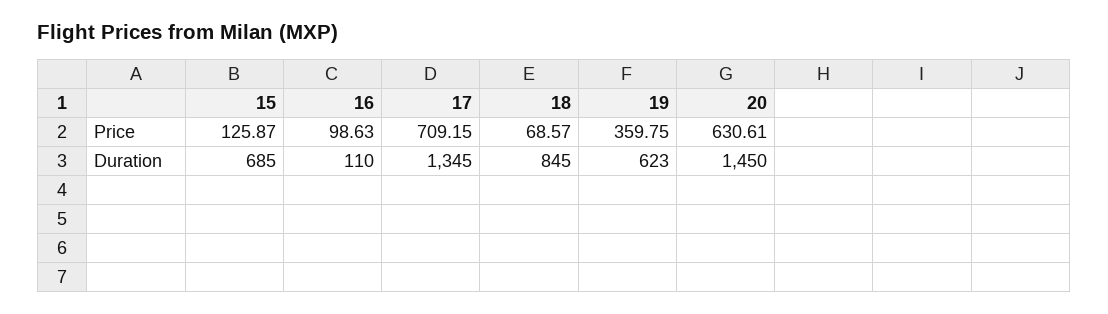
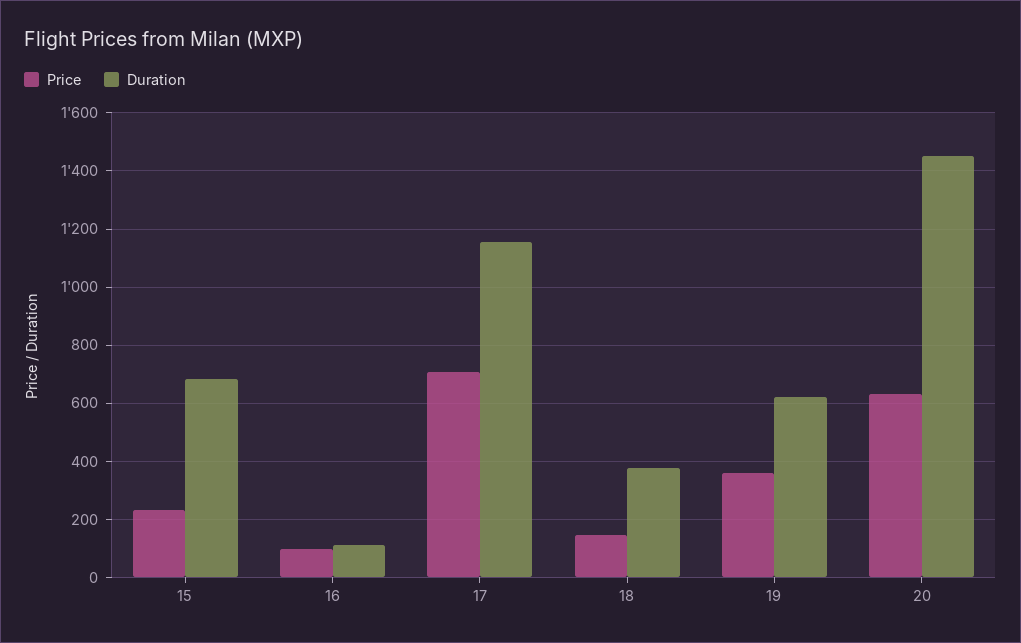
Price, 15: 125.87 -> 225
Price, 18: 68.57 -> 150
Duration, 17: 1345 -> 1150
Duration, 18: 845 -> 375

